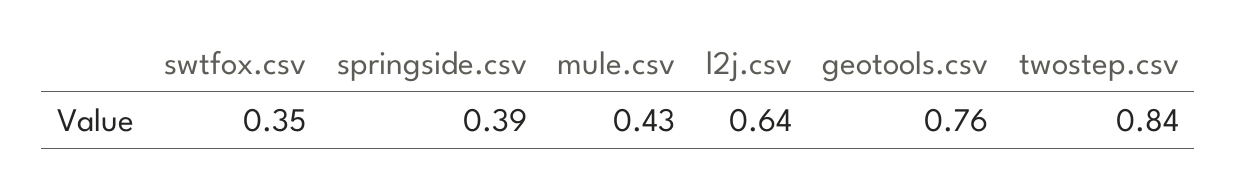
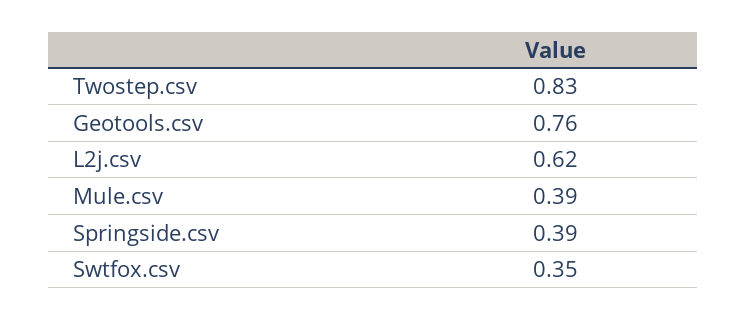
mule.csv: 0.43 -> 0.39
l2j.csv: 0.64 -> 0.62
twostep.csv: 0.84 -> 0.83

